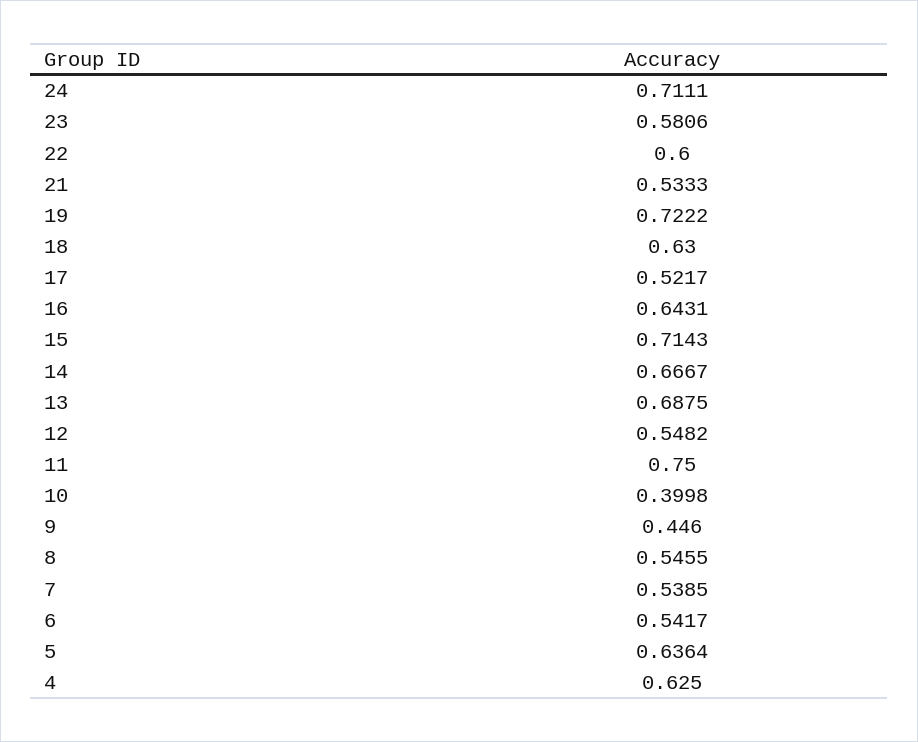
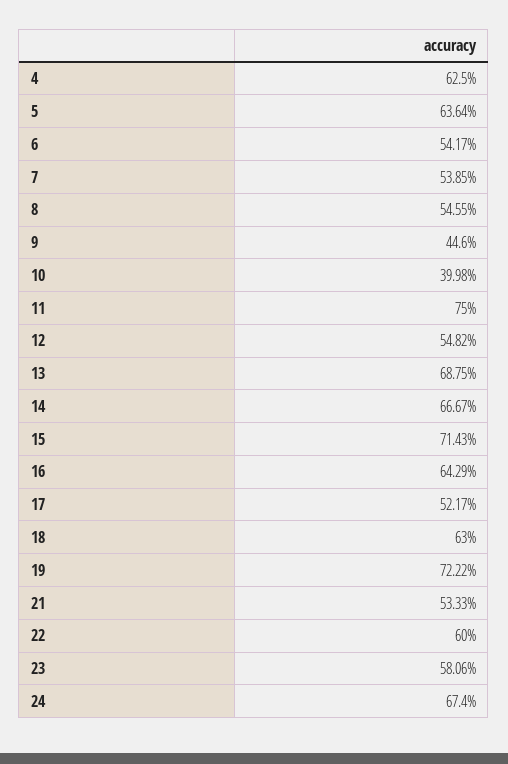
24: 0.7111 -> 0.674
16: 0.6431 -> 0.6429

